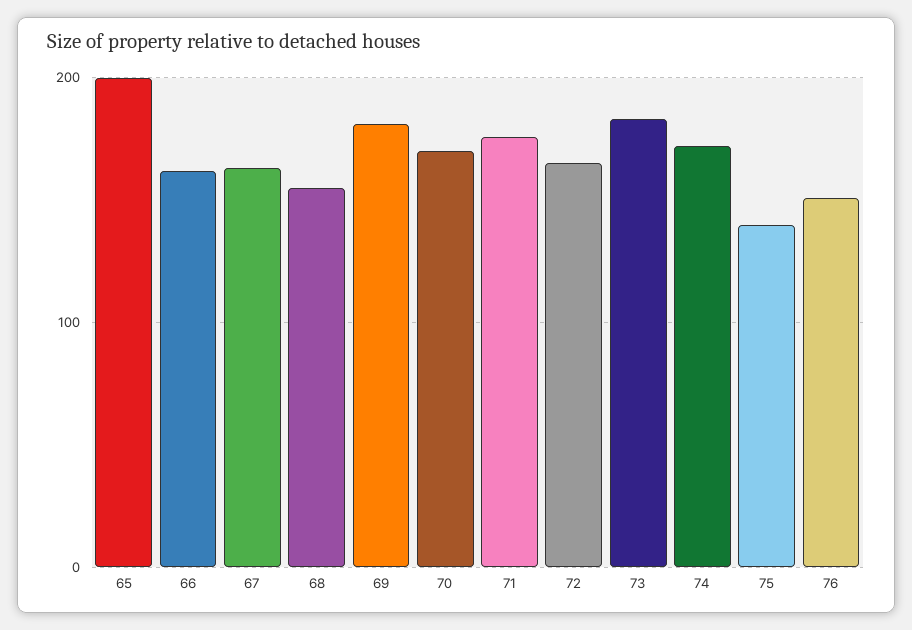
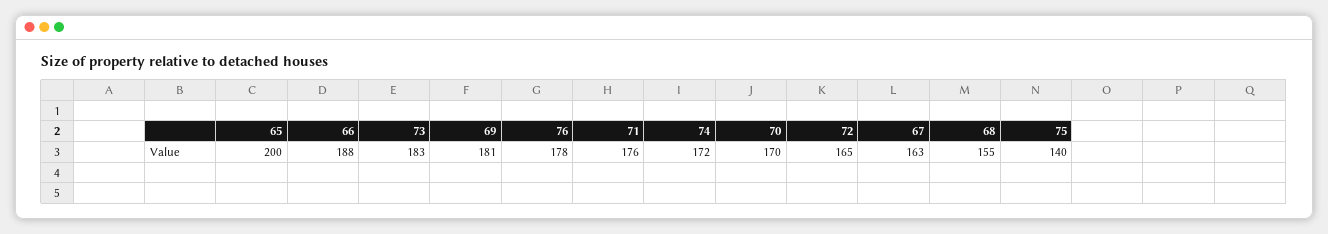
66: 160 -> 188
76: 150 -> 178

